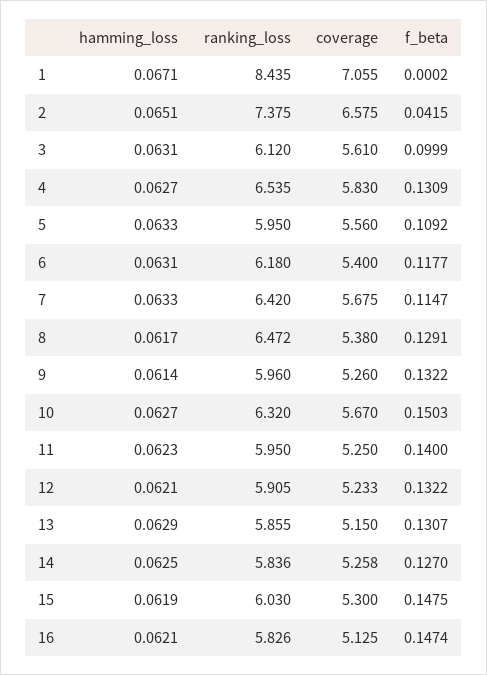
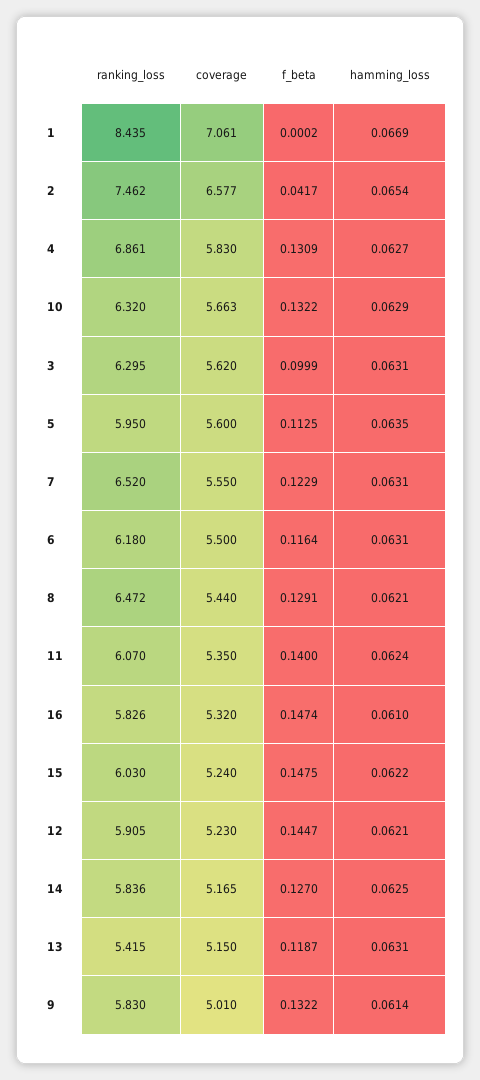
hamming_loss, 1: 0.0671 -> 0.0669
coverage, 1: 7.055 -> 7.061
hamming_loss, 2: 0.0651 -> 0.0654
ranking_loss, 2: 7.375 -> 7.462
coverage, 2: 6.575 -> 6.577
f_beta, 2: 0.0415 -> 0.0417
ranking_loss, 3: 6.12 -> 6.295
coverage, 3: 5.61 -> 5.62
ranking_loss, 4: 6.535 -> 6.861
hamming_loss, 5: 0.0633 -> 0.0635
coverage, 5: 5.56 -> 5.6
f_beta, 5: 0.1092 -> 0.1125
coverage, 6: 5.4 -> 5.5
f_beta, 6: 0.1177 -> 0.1164
hamming_loss, 7: 0.0633 -> 0.0631
ranking_loss, 7: 6.42 -> 6.52
coverage, 7: 5.675 -> 5.55
f_beta, 7: 0.1147 -> 0.1229
hamming_loss, 8: 0.0617 -> 0.0621
coverage, 8: 5.38 -> 5.44
ranking_loss, 9: 5.96 -> 5.83
coverage, 9: 5.26 -> 5.01
hamming_loss, 10: 0.0627 -> 0.0629
coverage, 10: 5.67 -> 5.663
f_beta, 10: 0.1503 -> 0.1322
hamming_loss, 11: 0.0623 -> 0.0624
ranking_loss, 11: 5.95 -> 6.07
coverage, 11: 5.25 -> 5.35
coverage, 12: 5.233 -> 5.23
f_beta, 12: 0.1322 -> 0.1447
hamming_loss, 13: 0.0629 -> 0.0631
ranking_loss, 13: 5.855 -> 5.415
f_beta, 13: 0.1307 -> 0.1187
coverage, 14: 5.258 -> 5.165
hamming_loss, 15: 0.0619 -> 0.0622
coverage, 15: 5.3 -> 5.24
hamming_loss, 16: 0.0621 -> 0.061
coverage, 16: 5.125 -> 5.32

